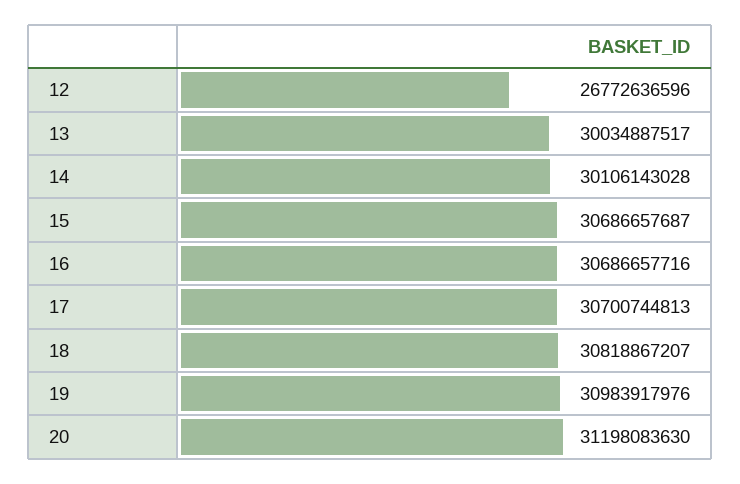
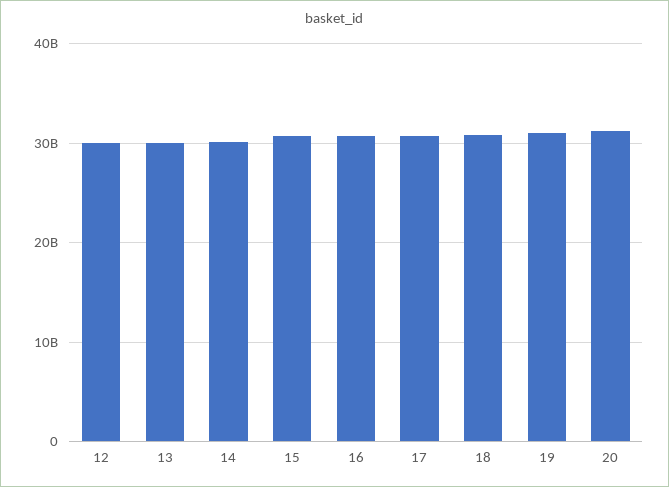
12: 26772636596 -> 30000000000

